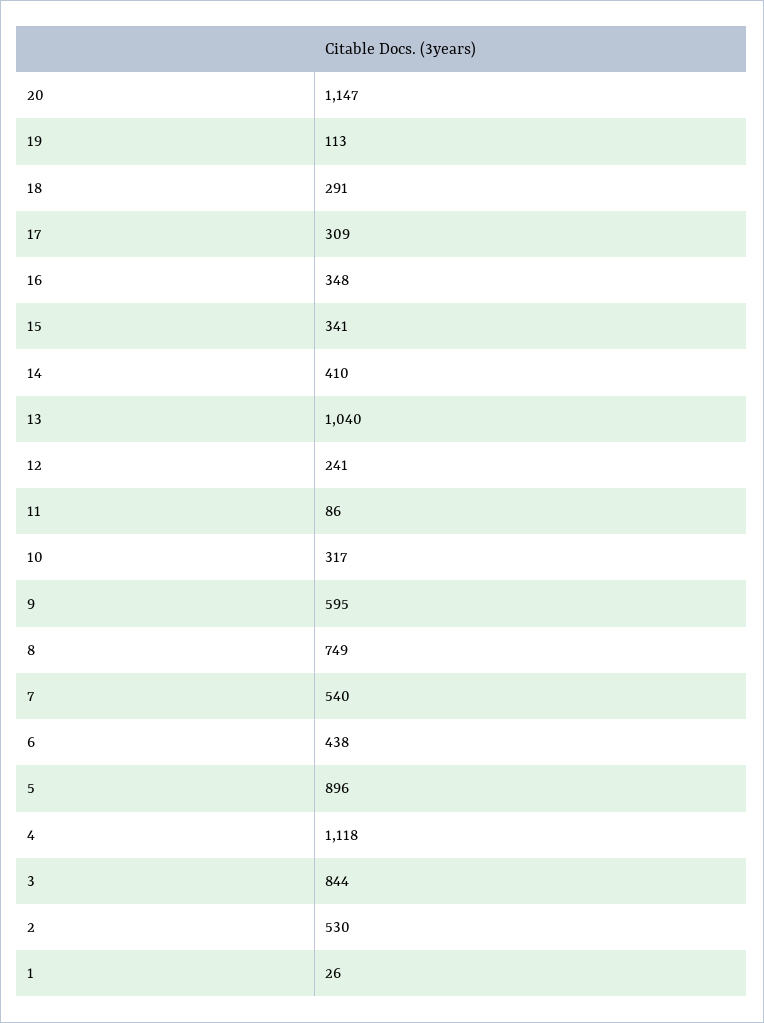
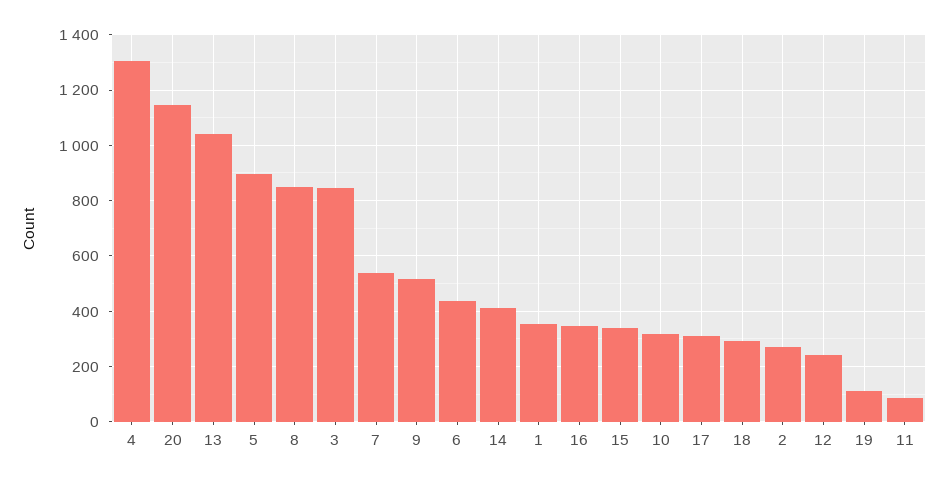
9: 595 -> 525
8: 749 -> 850
4: 1118 -> 1300
2: 530 -> 275
1: 26 -> 350

